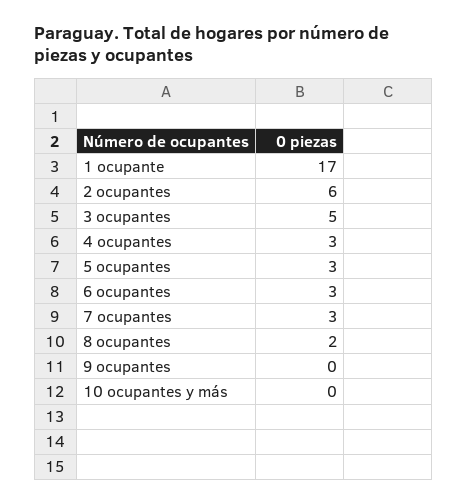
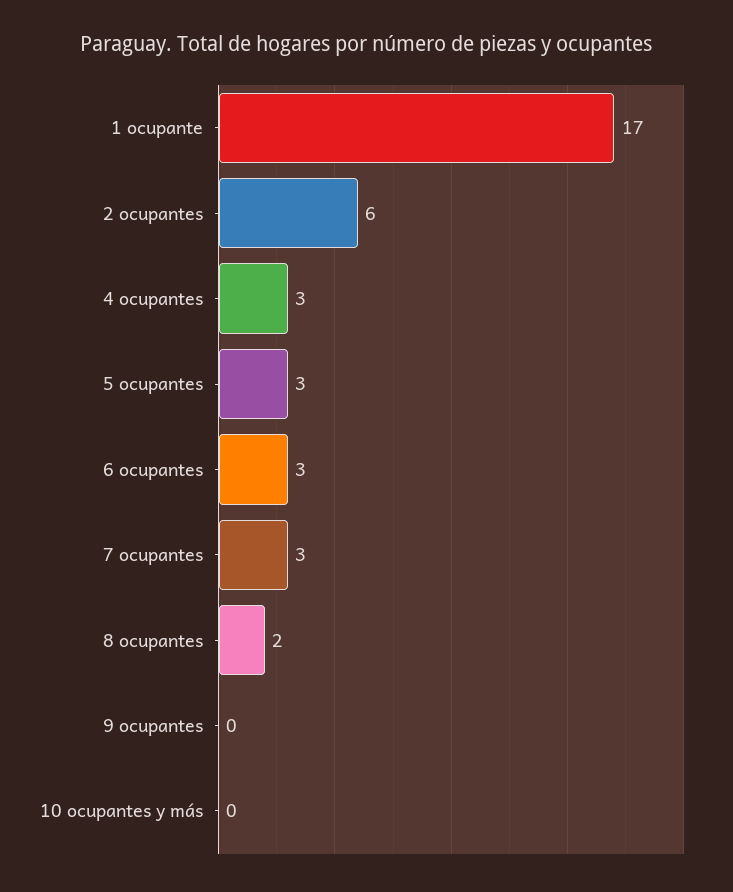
3 ocupantes: 5 -> none

